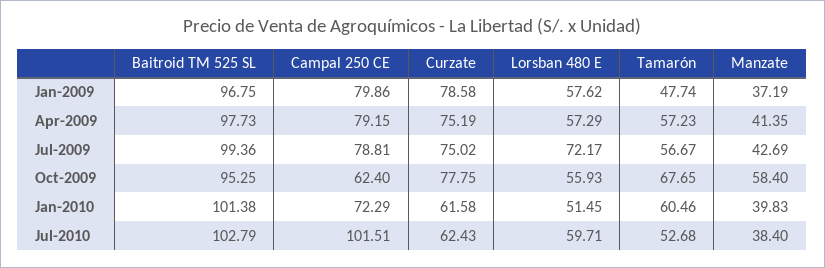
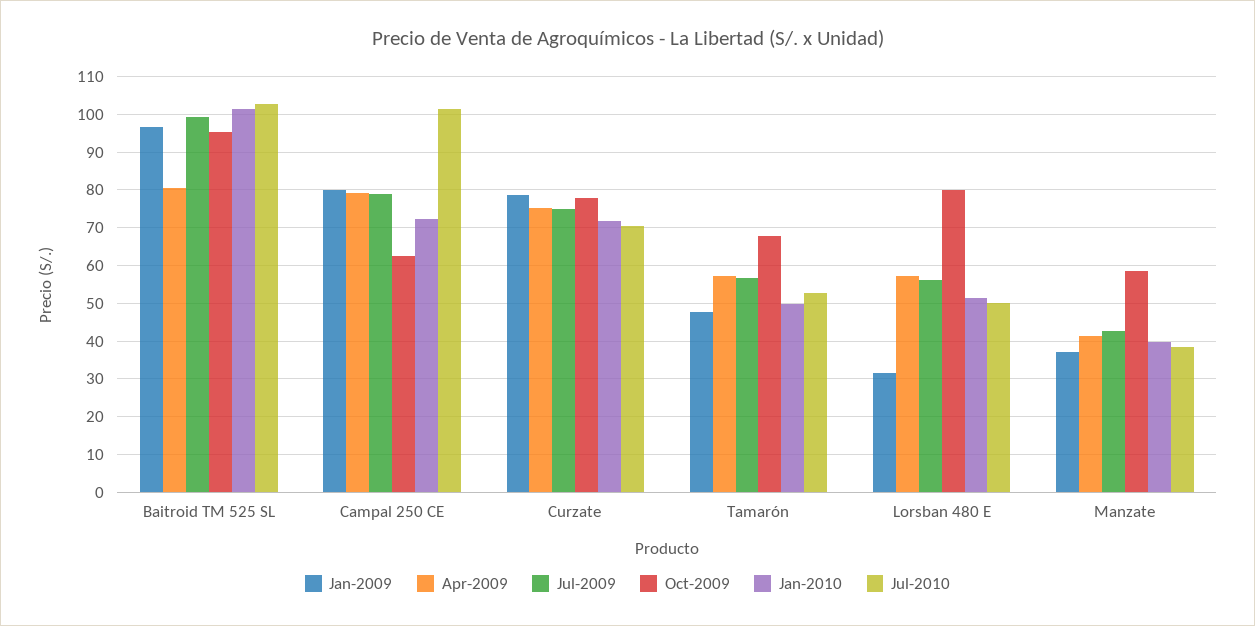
Jan-2009, Lorsban 480 E: 57.62 -> 32
Apr-2009, Baitroid TM 525 SL: 97.73 -> 80
Jul-2009, Lorsban 480 E: 72.17 -> 56
Oct-2009, Lorsban 480 E: 55.93 -> 80
Jan-2010, Curzate: 61.58 -> 72
Jan-2010, Tamarón: 60.46 -> 50
Jul-2010, Curzate: 62.43 -> 70
Jul-2010, Lorsban 480 E: 59.71 -> 50

